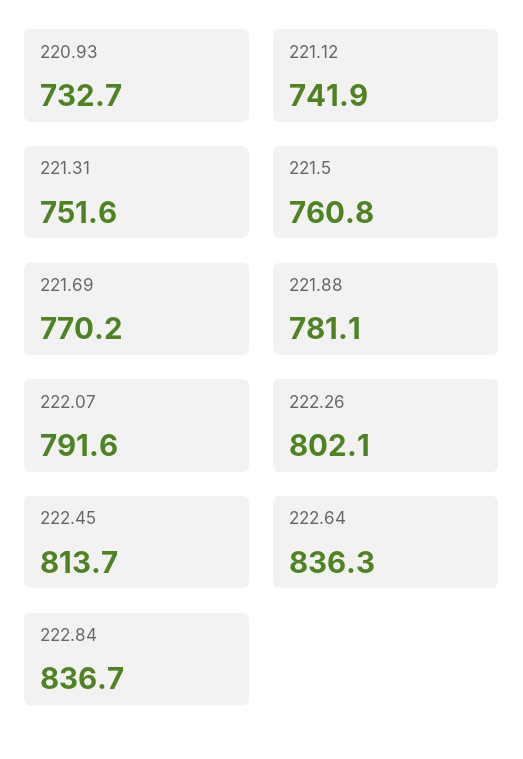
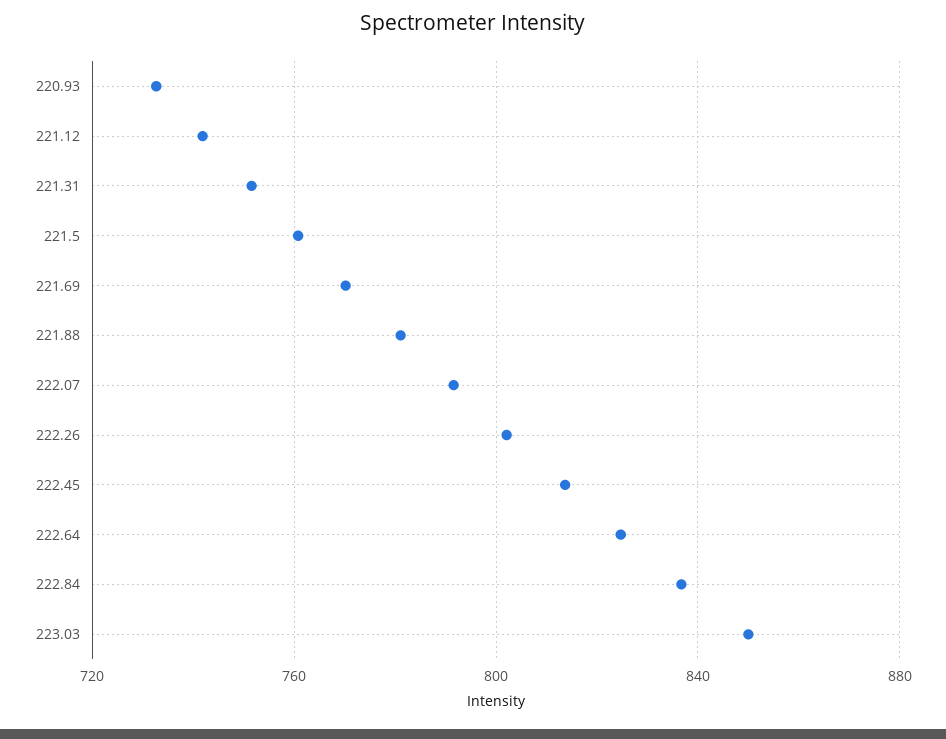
222.64: 836.3 -> 825
223.03: none -> 850

